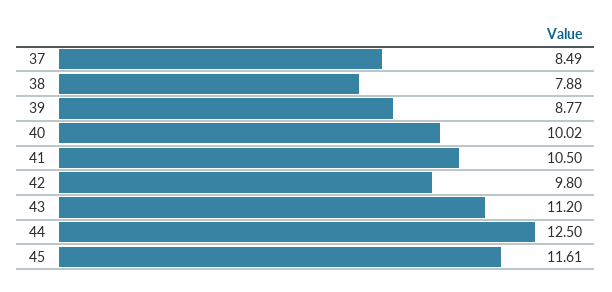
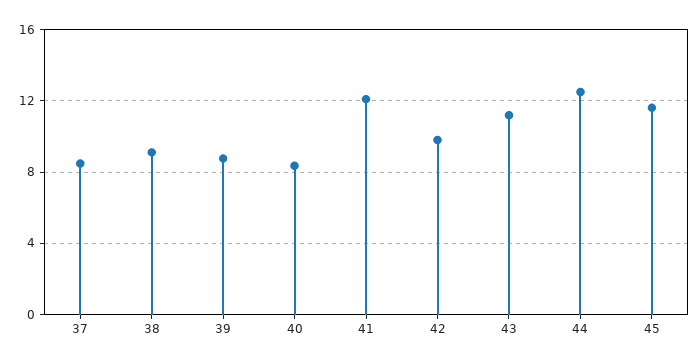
38: 7.88 -> 9
40: 10.02 -> 8.5
41: 10.5 -> 12

